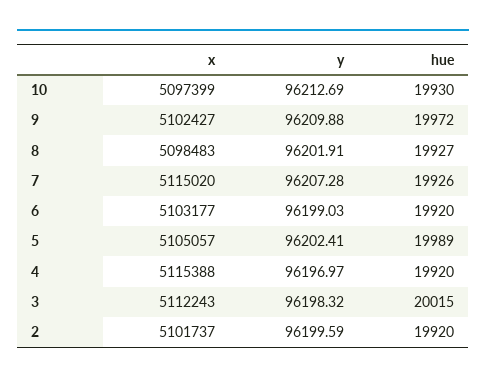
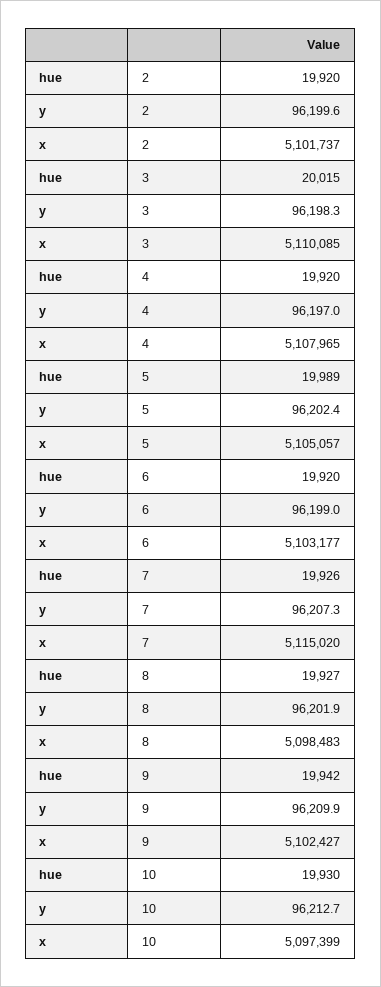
hue, 9: 19972 -> 19942
x, 4: 5115388 -> 5107965
x, 3: 5112243 -> 5110085

